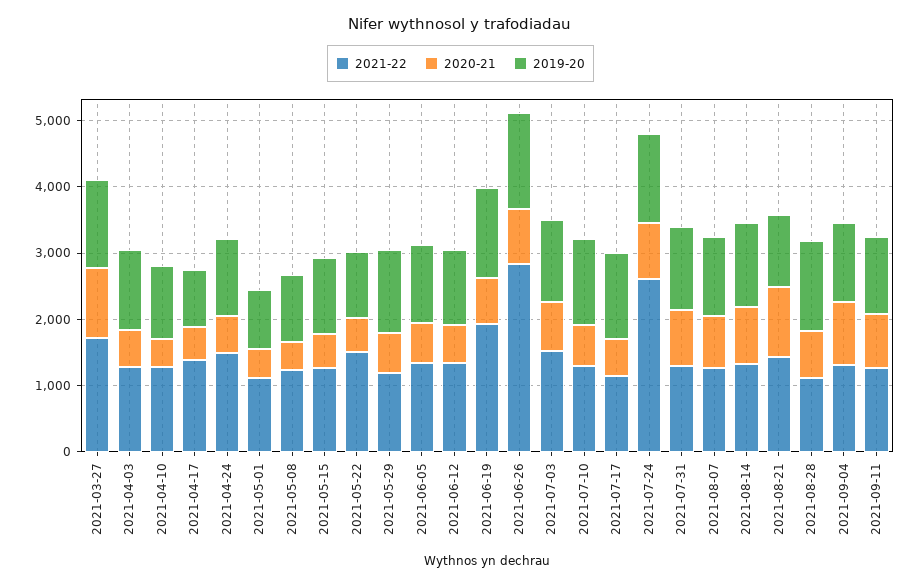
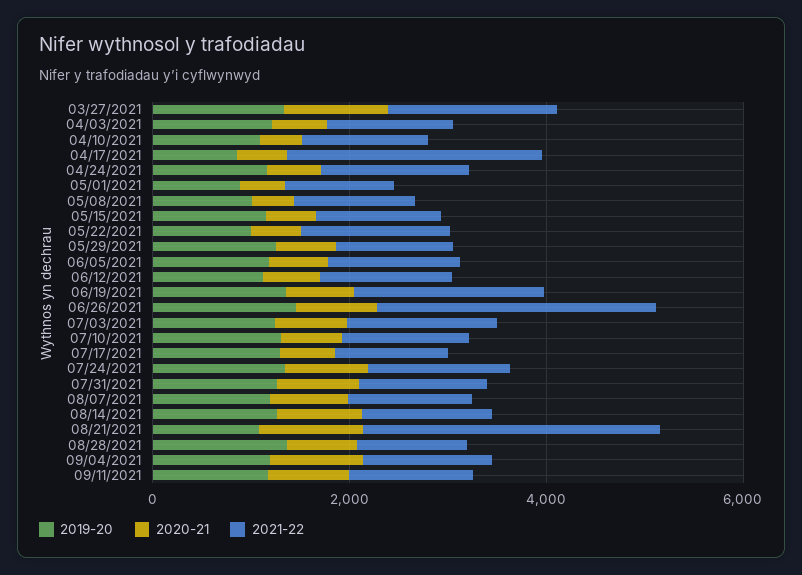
2021-22, 2021-04-17: 1400 -> 2500
2021-22, 2021-07-24: 2600 -> 1500
2021-22, 2021-08-21: 1400 -> 3000

